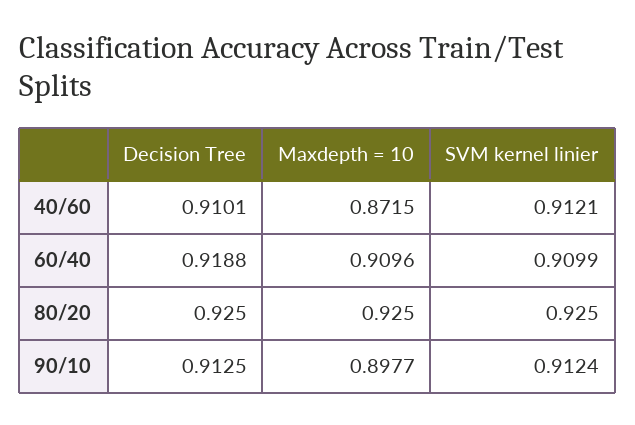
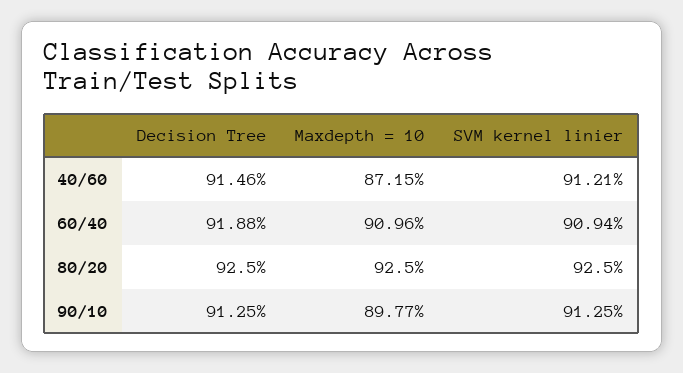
Decision Tree, 40/60: 0.9101 -> 0.9146
SVM kernel linier, 60/40: 0.9099 -> 0.9094
SVM kernel linier, 90/10: 0.9124 -> 0.9125

